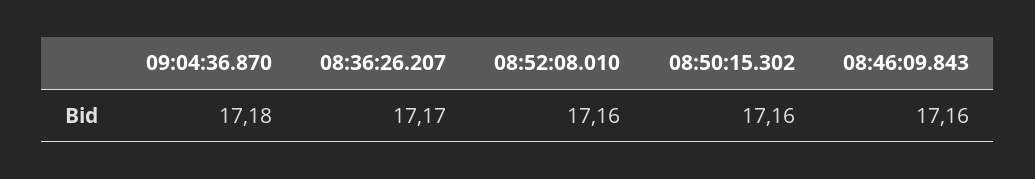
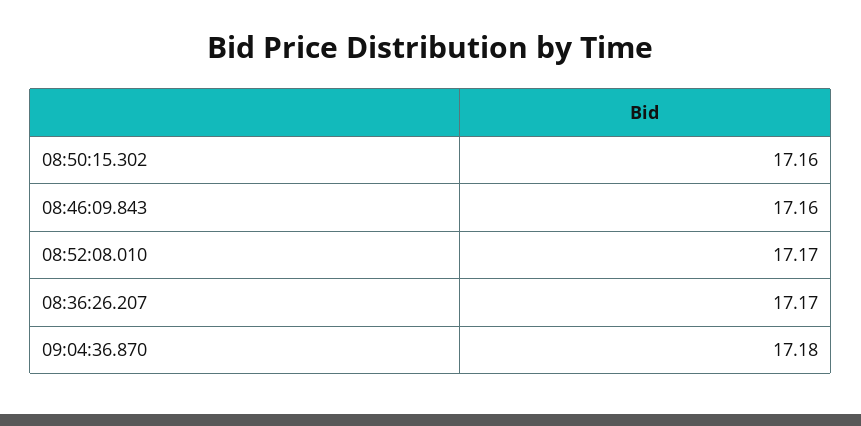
08:52:08.010: 17.16 -> 17.17

